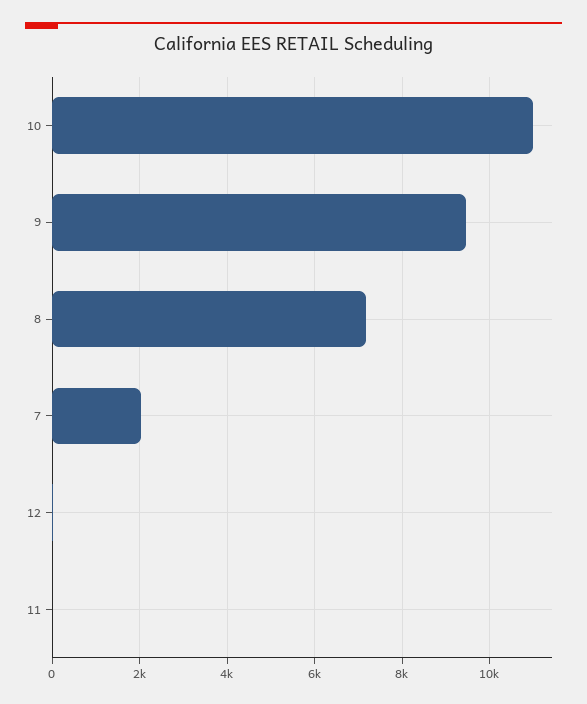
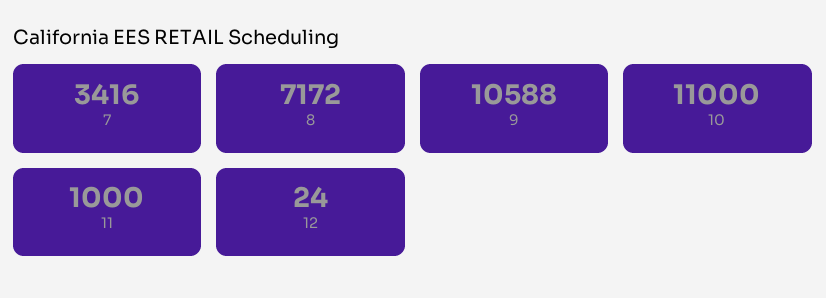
9: 9400 -> 10588
7: 2000 -> 3416
11: 0 -> 1000

